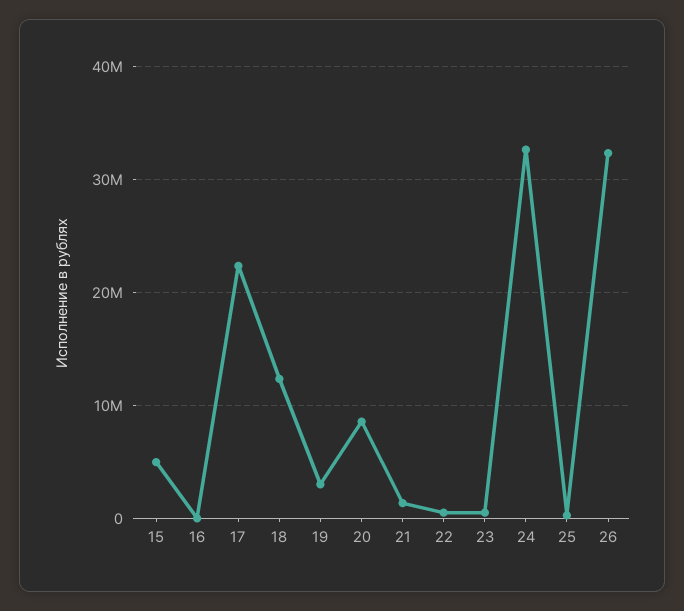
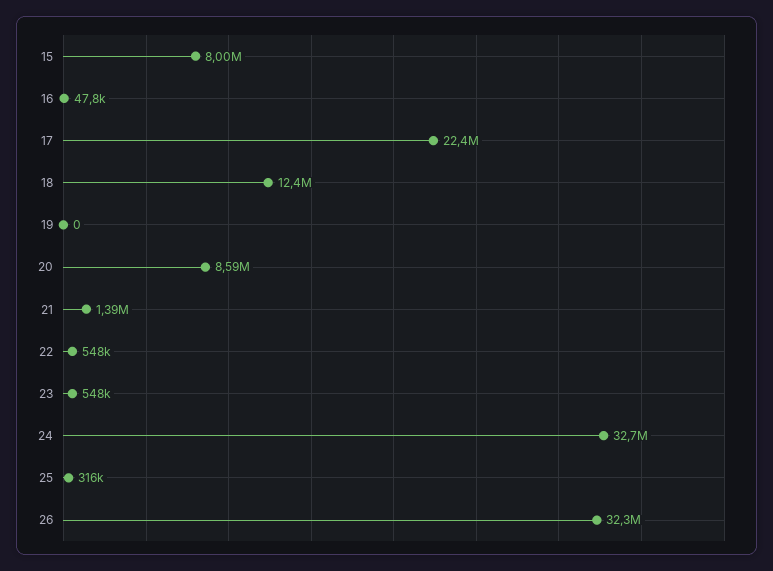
15: 5000000 -> 8000000
19: 3000000 -> 0

